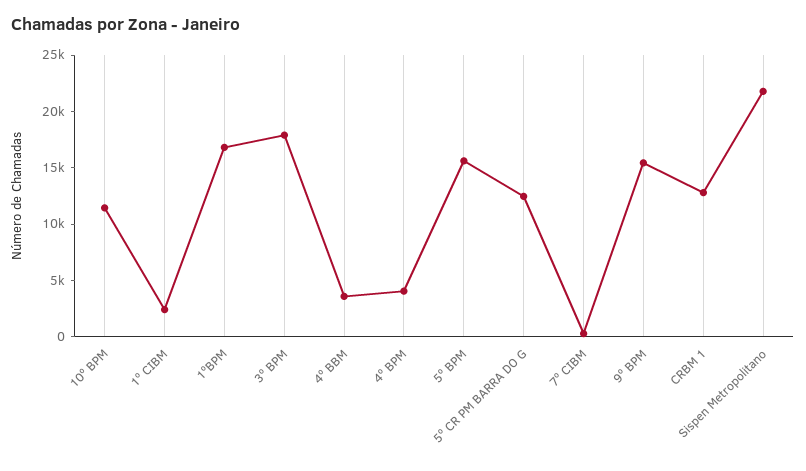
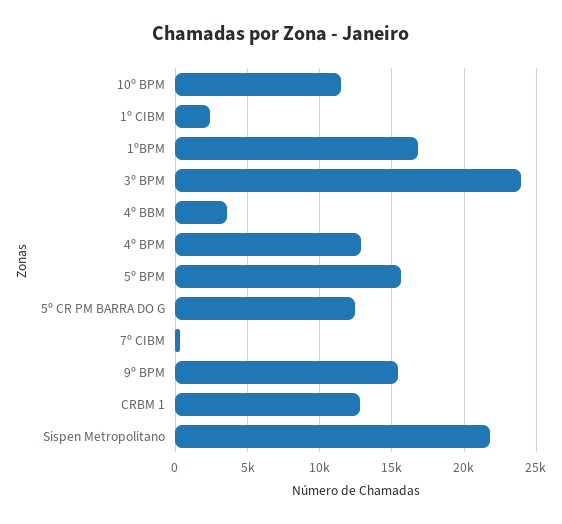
3º BPM: 18000 -> 24000
4º BPM: 4000 -> 13000

